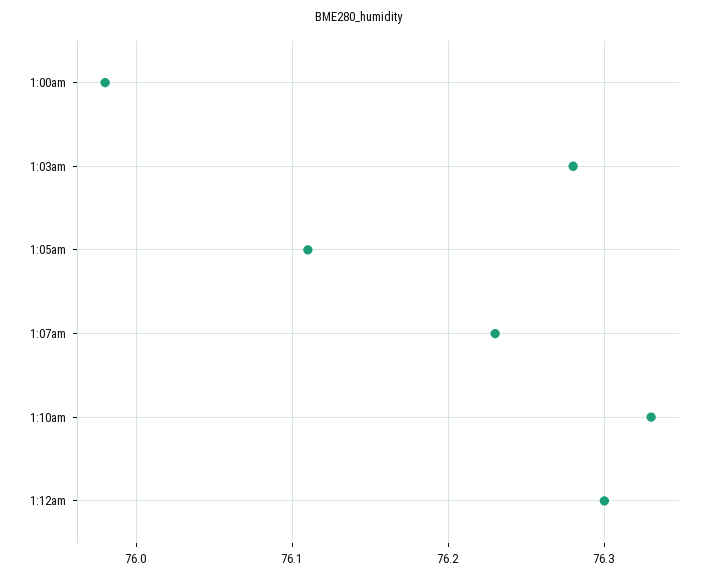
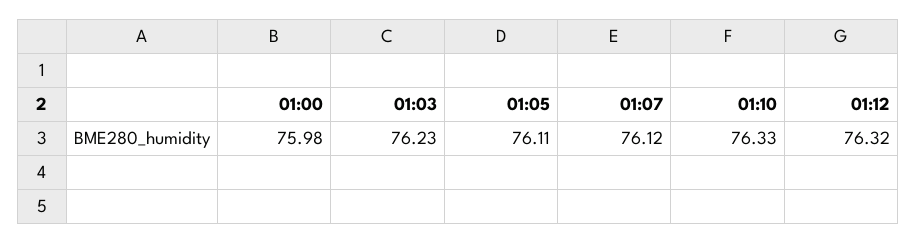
1:03am: 76.28 -> 76.23
1:07am: 76.23 -> 76.12
1:12am: 76.3 -> 76.32

